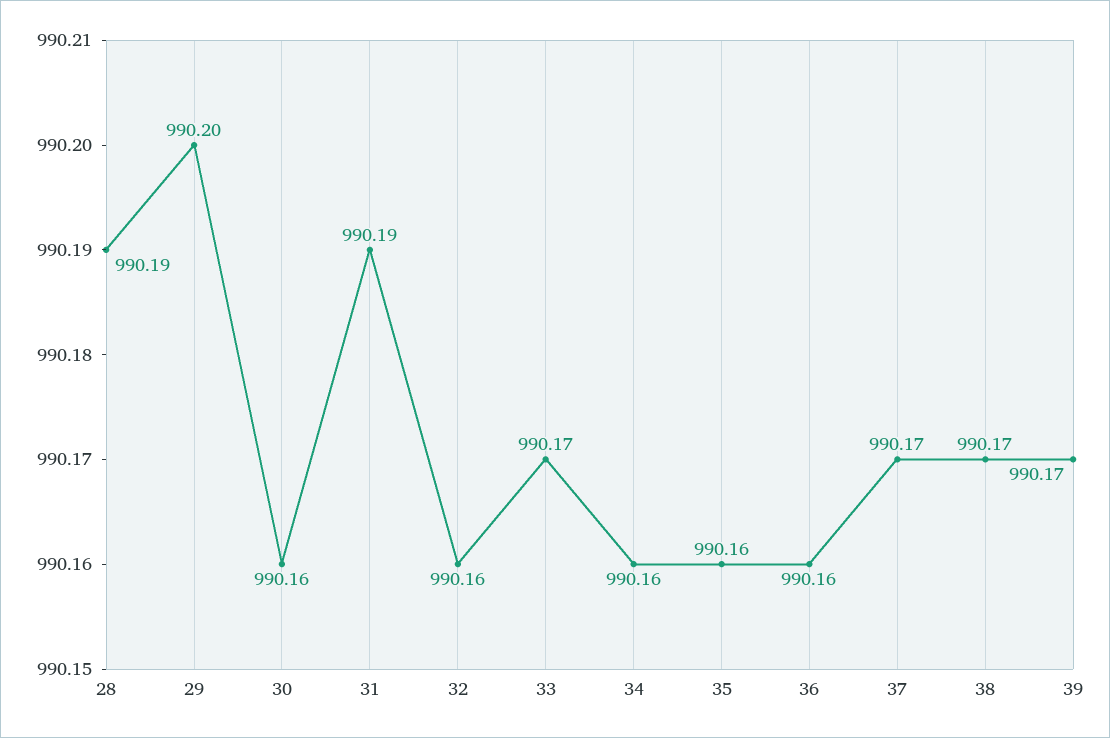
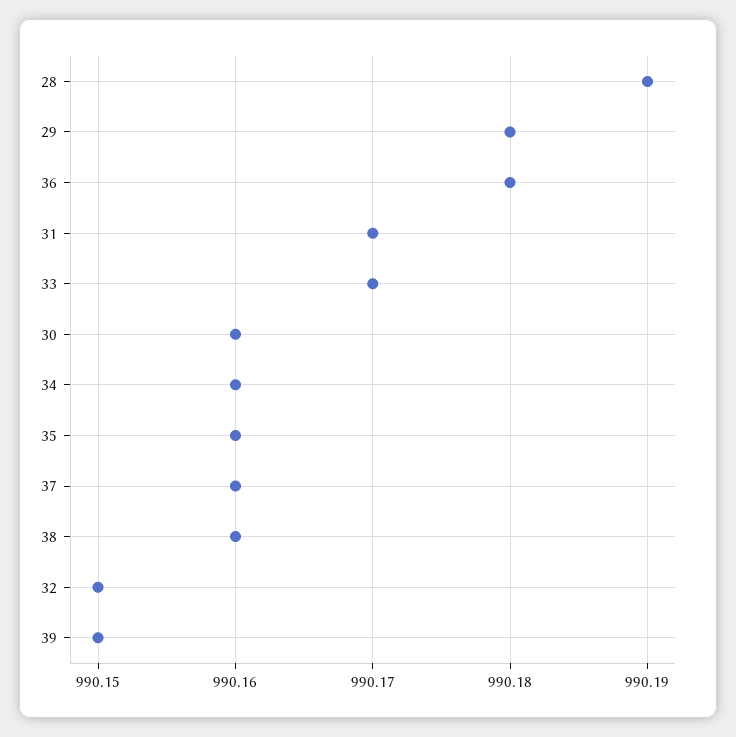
29: 990.2 -> 990.18
31: 990.19 -> 990.17
32: 990.16 -> 990.15
36: 990.16 -> 990.18
37: 990.17 -> 990.16
38: 990.17 -> 990.16
39: 990.17 -> 990.15

